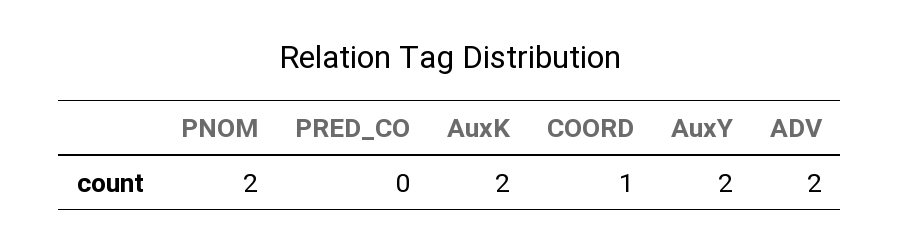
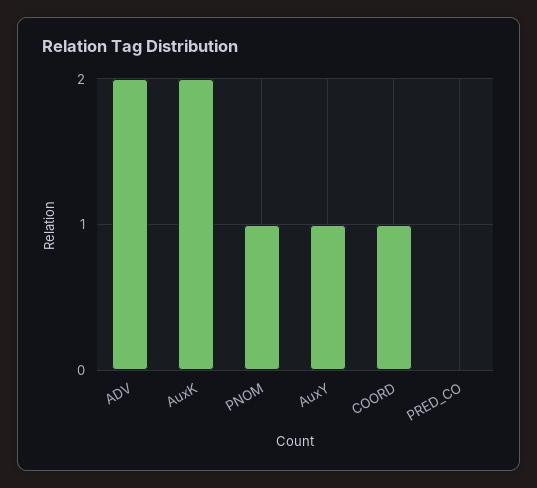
PNOM: 2 -> 1
AuxY: 2 -> 1

